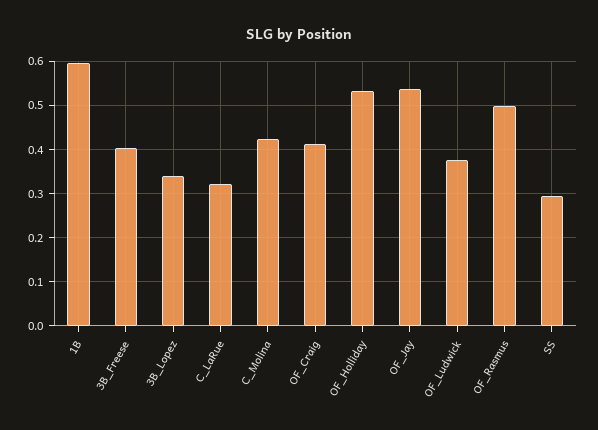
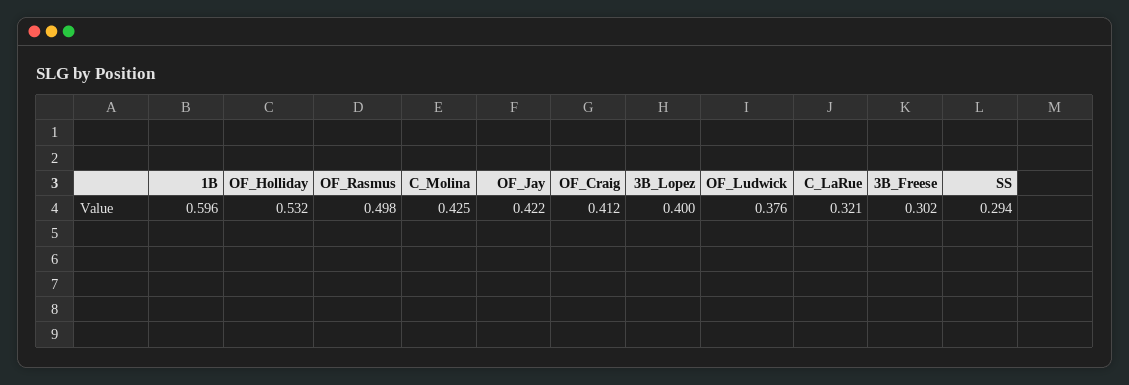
3B_Freese: 0.4 -> 0.302
3B_Lopez: 0.34 -> 0.4
OF_Jay: 0.54 -> 0.422

